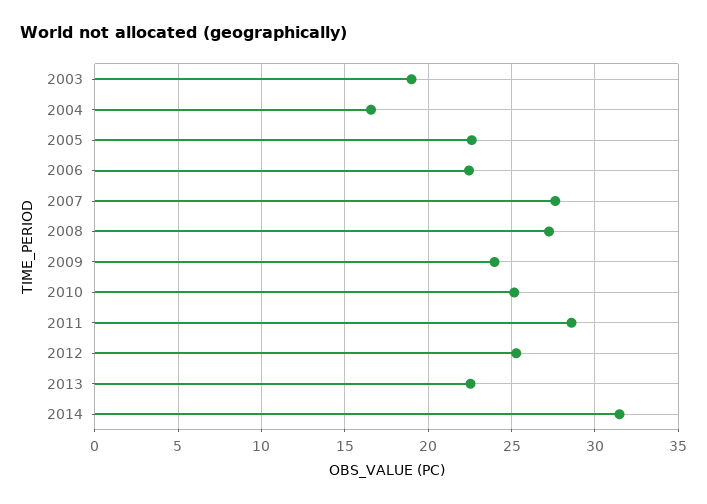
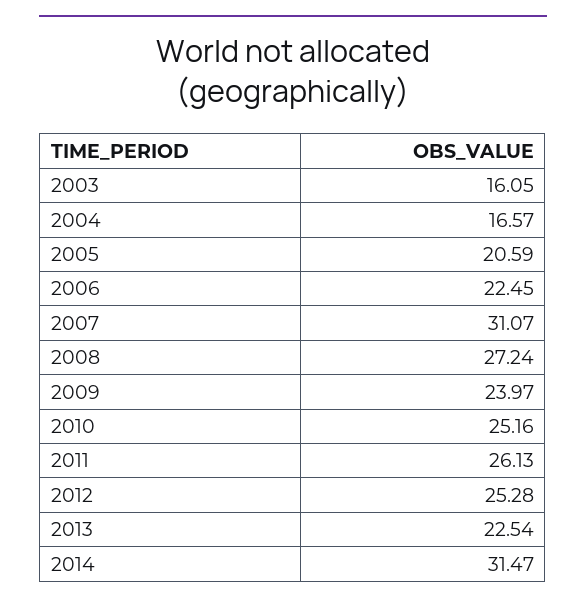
2003: 19 -> 16.05
2005: 22.5 -> 20.59
2007: 27.5 -> 31.07
2011: 28.5 -> 26.13

